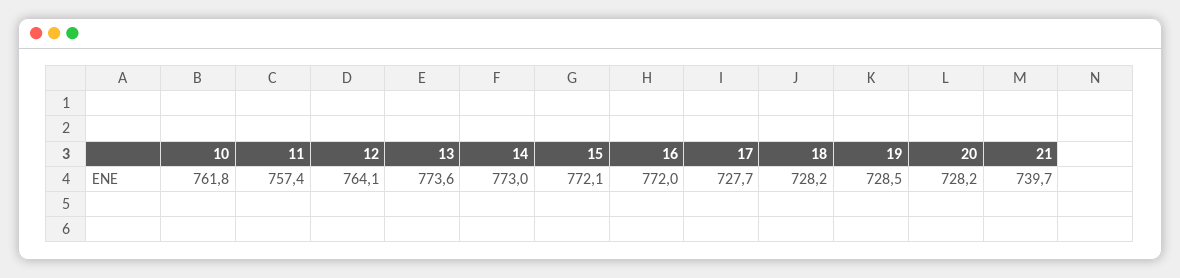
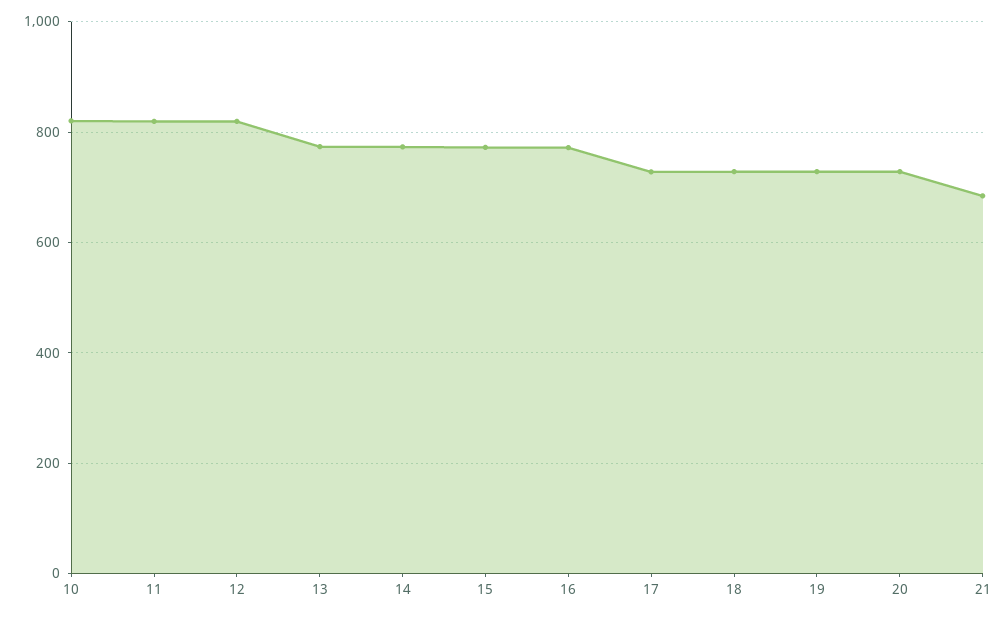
10: 761.8 -> 820
11: 757.4 -> 820
12: 764.1 -> 820
21: 739.7 -> 680

